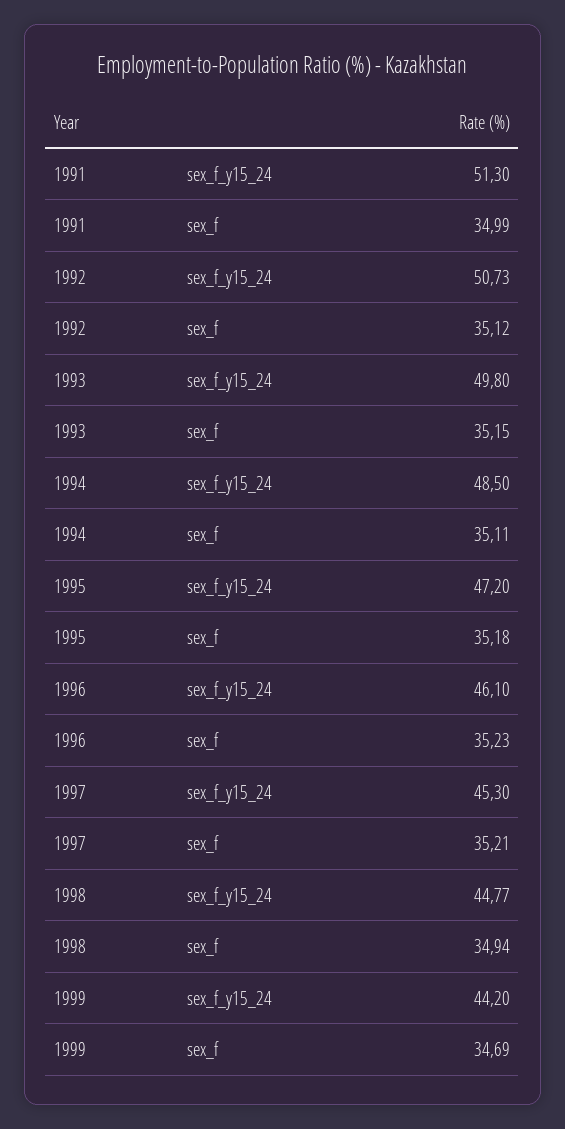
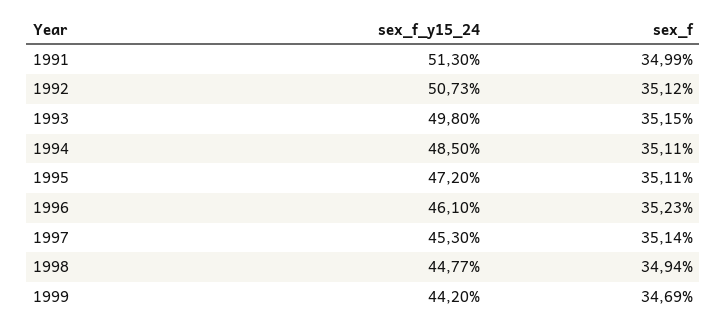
1995, sex_f: 35.18 -> 35.11
1997, sex_f: 35.21 -> 35.14

